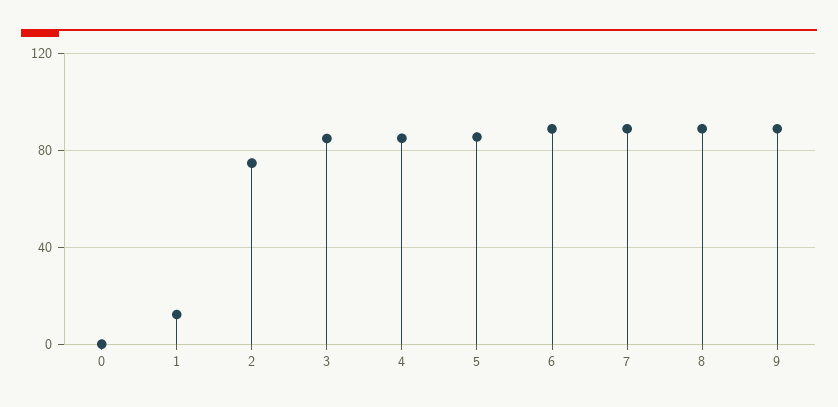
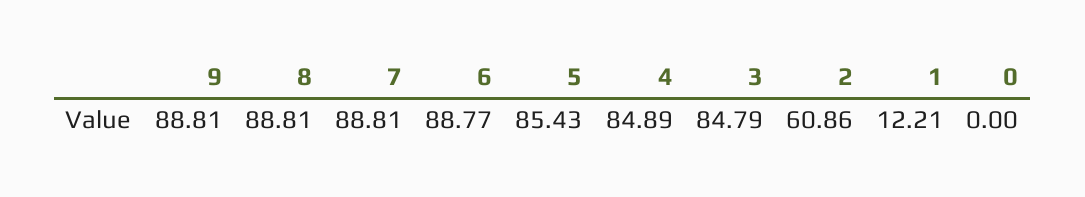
2: 75 -> 60.86

